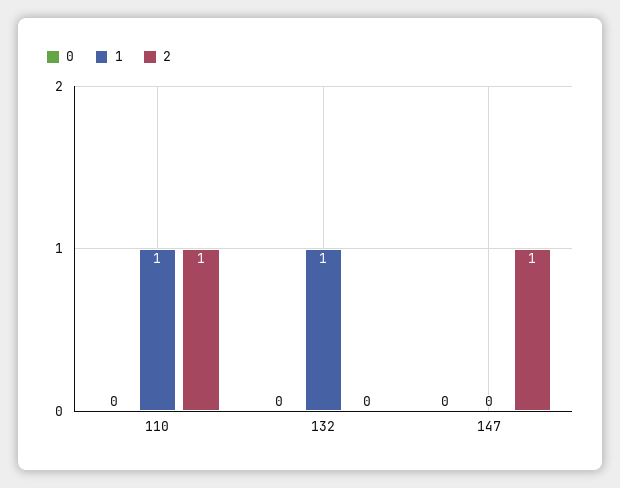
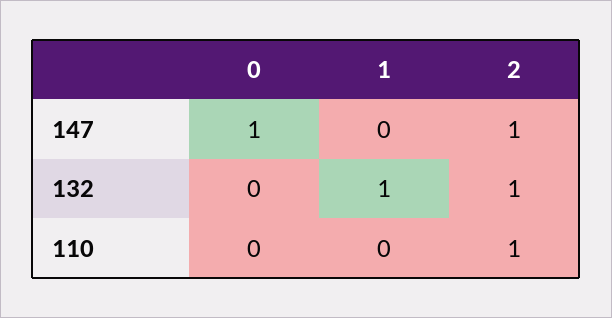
1, 110: 1 -> 0
2, 132: 0 -> 1
0, 147: 0 -> 1

